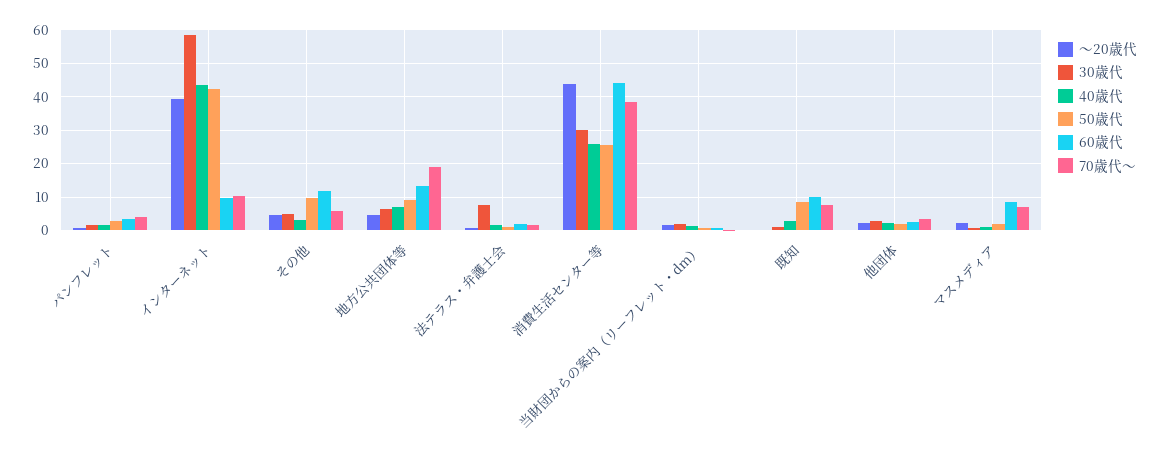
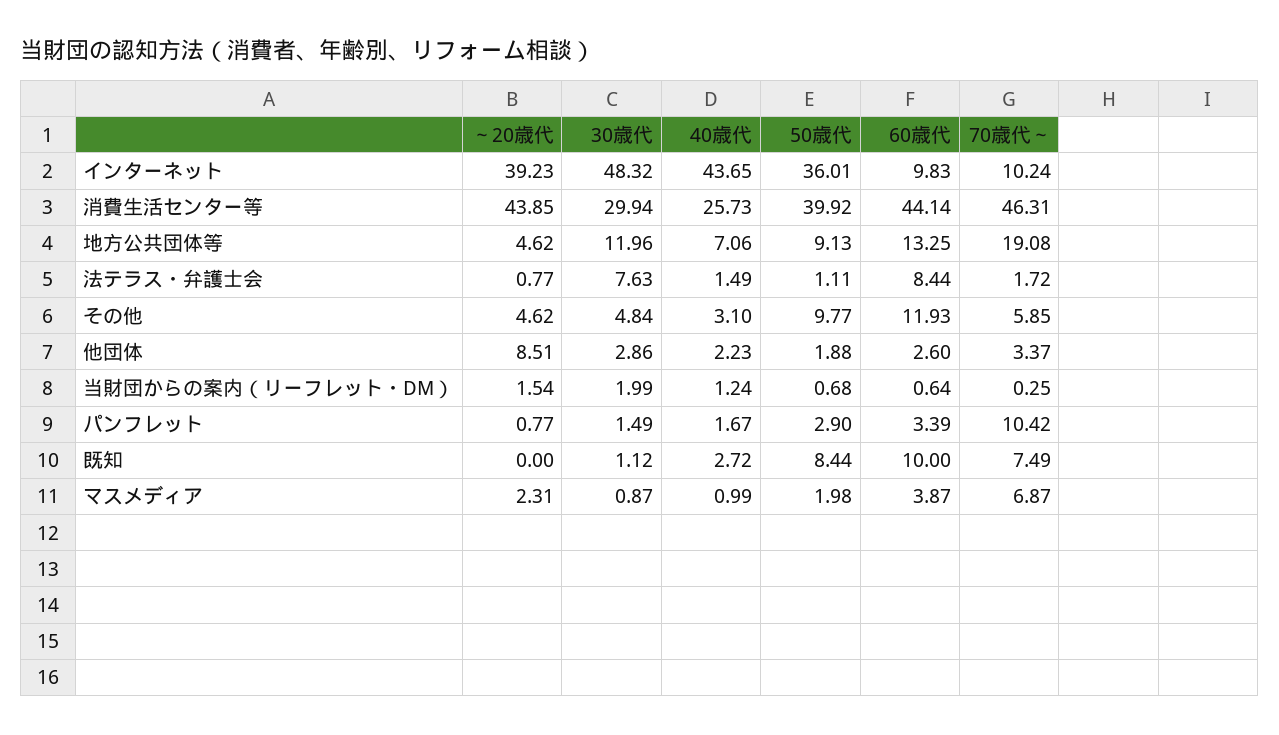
70歳代～, パンフレット: 4 -> 10.42
30歳代, インターネット: 58 -> 48.32
50歳代, インターネット: 42 -> 36.01
30歳代, 地方公共団体等: 6 -> 11.96
60歳代, 法テラス・弁護士会: 2 -> 8.44
50歳代, 消費生活センター等: 26 -> 39.92
70歳代～, 消費生活センター等: 38 -> 46.31
～20歳代, 他団体: 2 -> 8.51
60歳代, マスメディア: 8 -> 3.87

